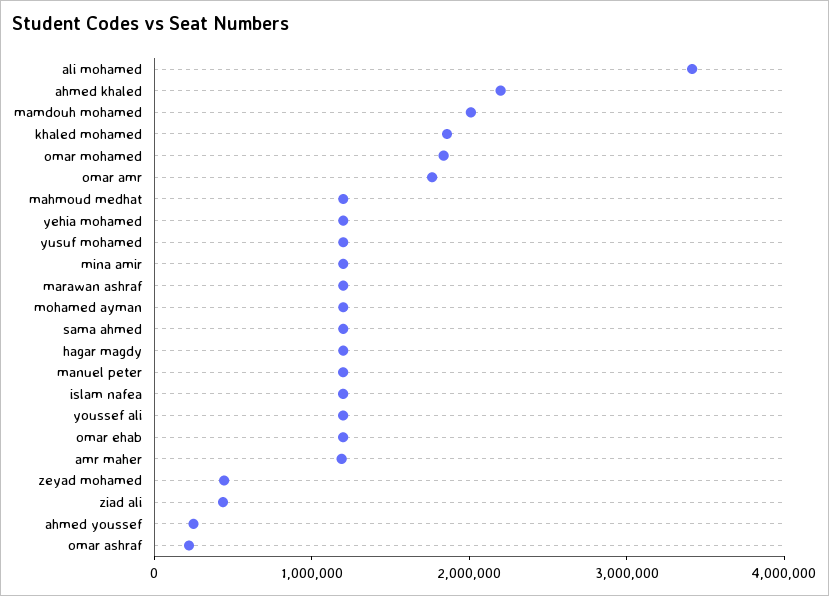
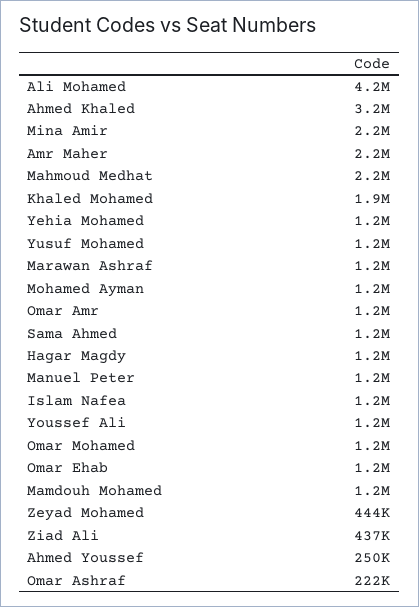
ali mohamed: 3400000 -> 4200000
ahmed khaled: 2200000 -> 3200000
mamdouh mohamed: 2000000 -> 1200000
omar mohamed: 1800000 -> 1200000
omar amr: 1800000 -> 1200000
mahmoud medhat: 1200000 -> 2200000
mina amir: 1200000 -> 2200000
amr maher: 1200000 -> 2200000

